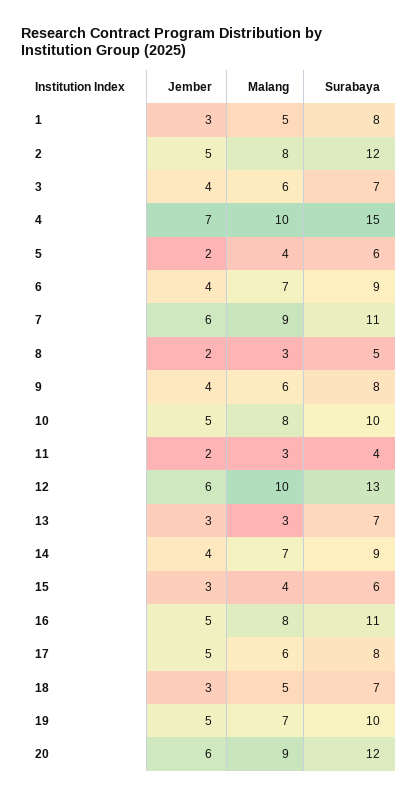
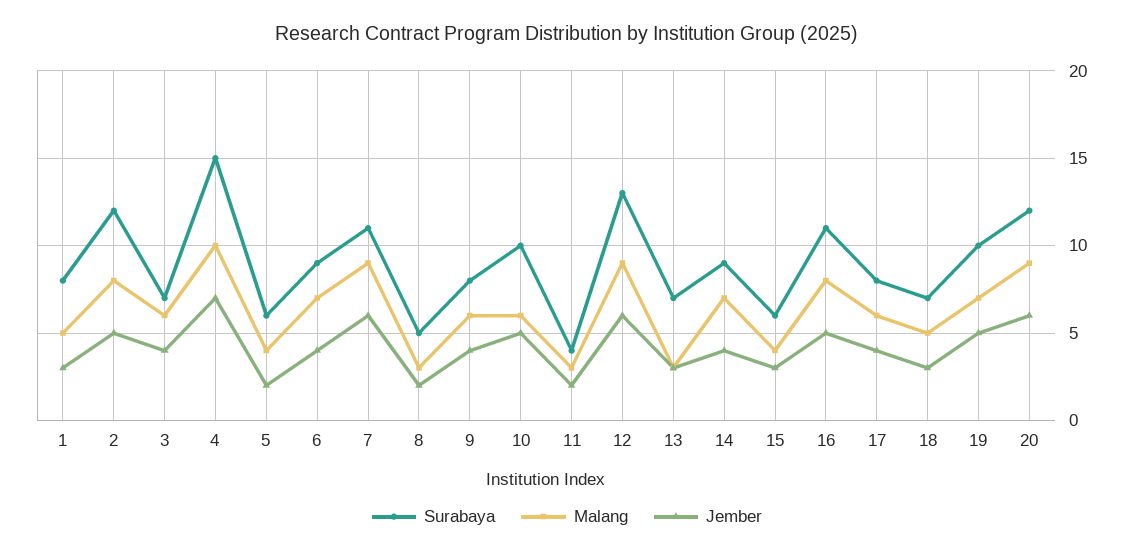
Malang, 10: 8 -> 6
Malang, 12: 10 -> 9
Jember, 17: 5 -> 4

